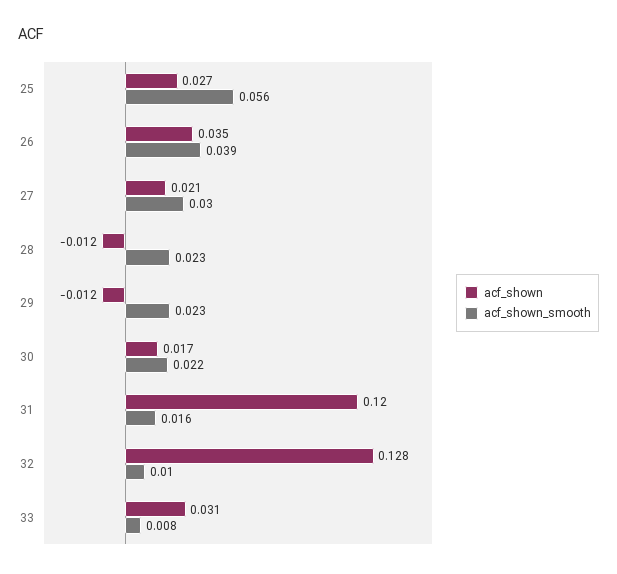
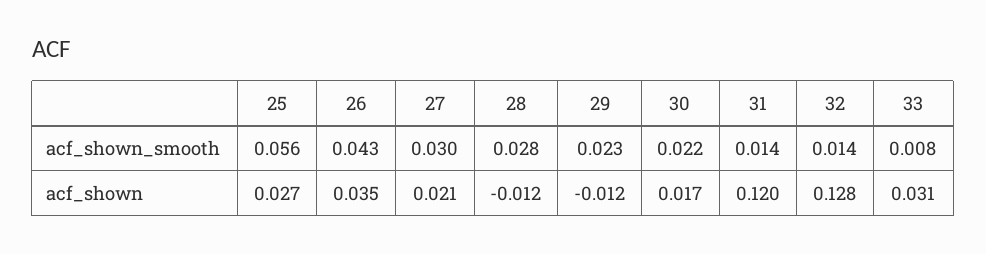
acf_shown_smooth, 26: 0.039 -> 0.043
acf_shown_smooth, 28: 0.023 -> 0.028
acf_shown_smooth, 31: 0.016 -> 0.014
acf_shown_smooth, 32: 0.01 -> 0.014

